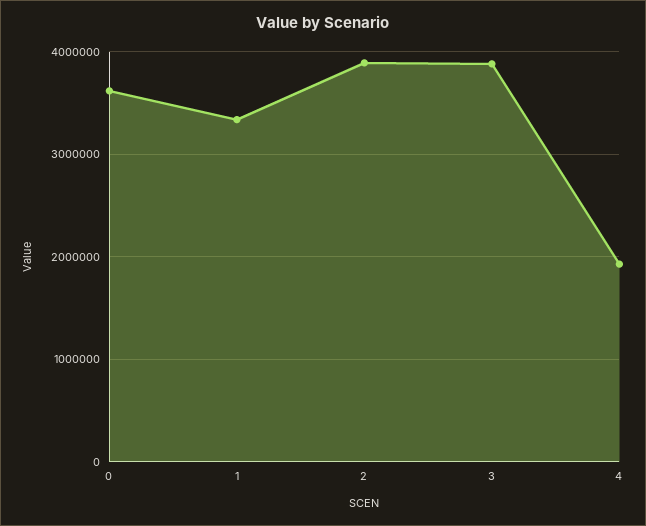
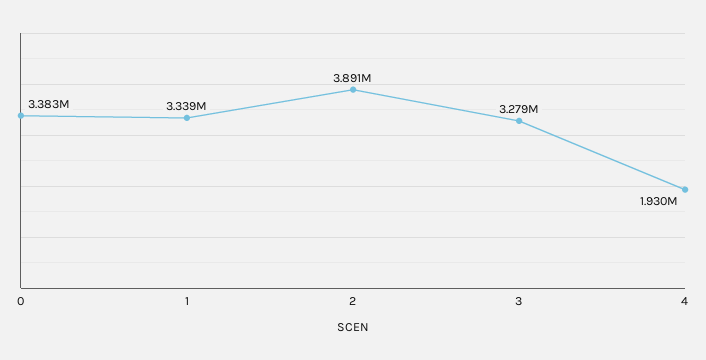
0: 3600000 -> 3383000
3: 3900000 -> 3279000

